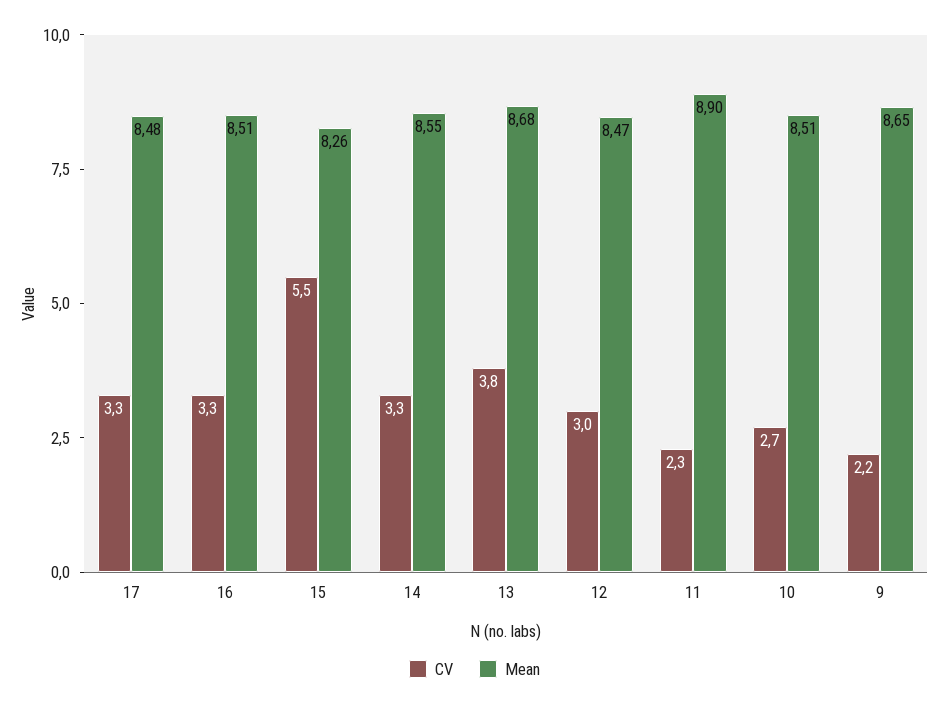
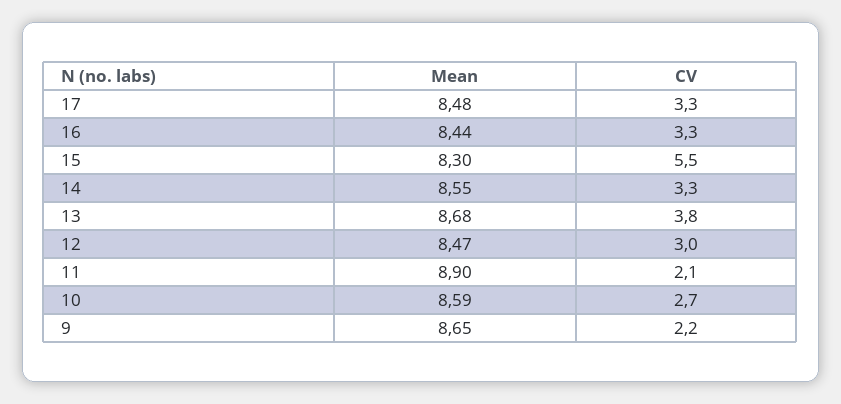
Mean, 16: 8.51 -> 8.44
Mean, 15: 8.26 -> 8.3
CV, 11: 2.3 -> 2.1
Mean, 10: 8.51 -> 8.59

